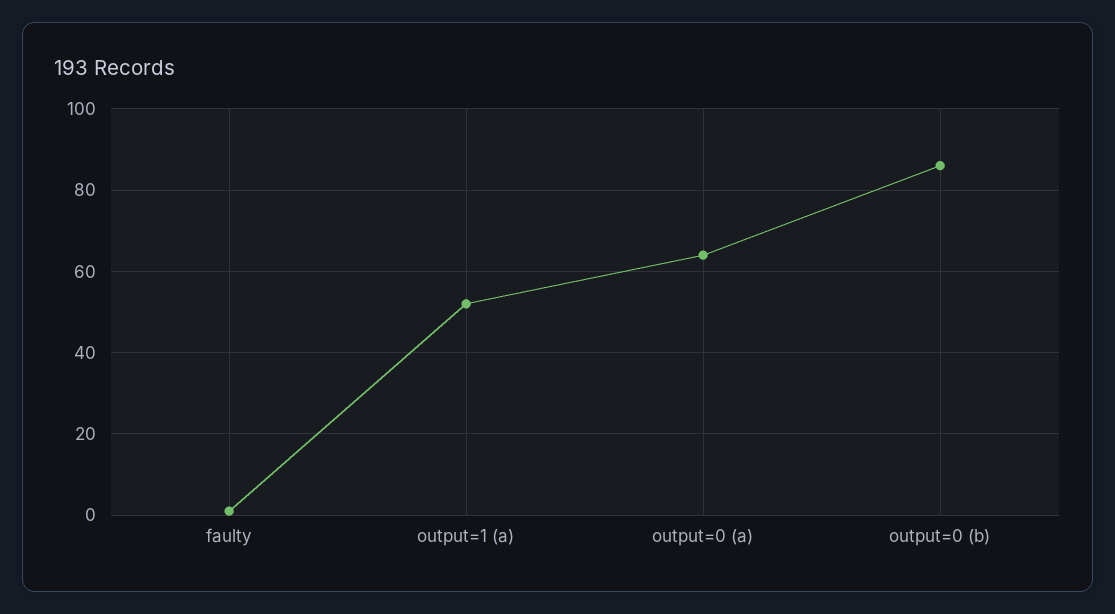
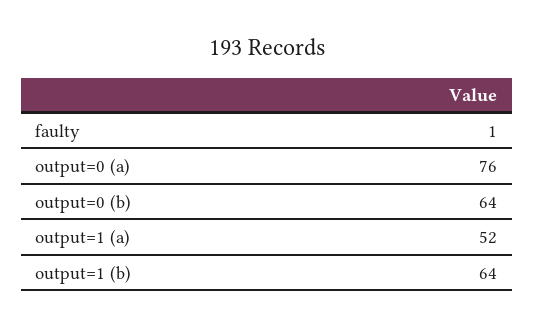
output=0 (a): 65 -> 76
output=0 (b): 85 -> 64
output=1 (b): none -> 64

